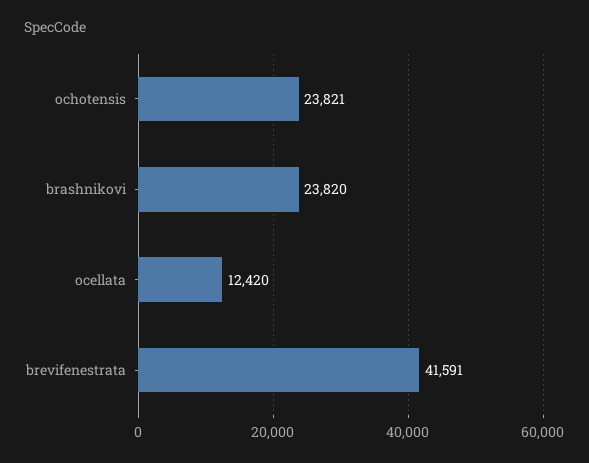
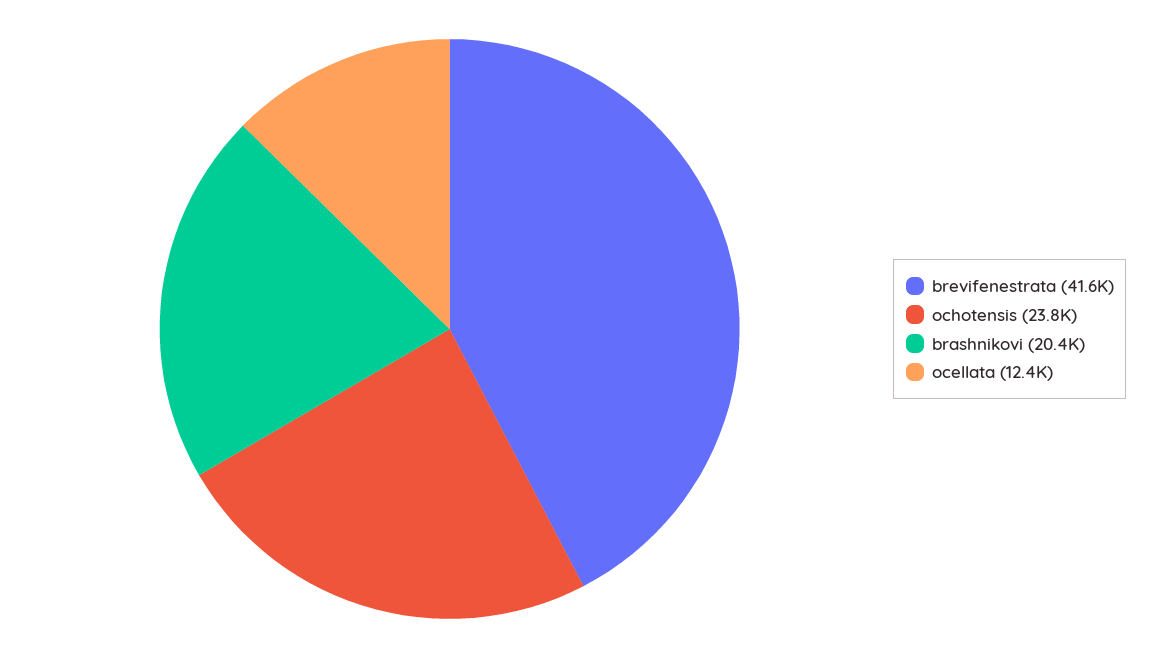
brashnikovi: 23820 -> 20400

